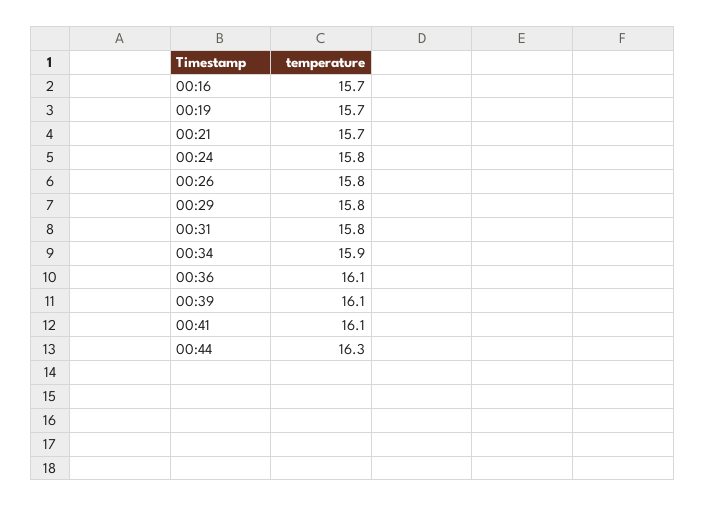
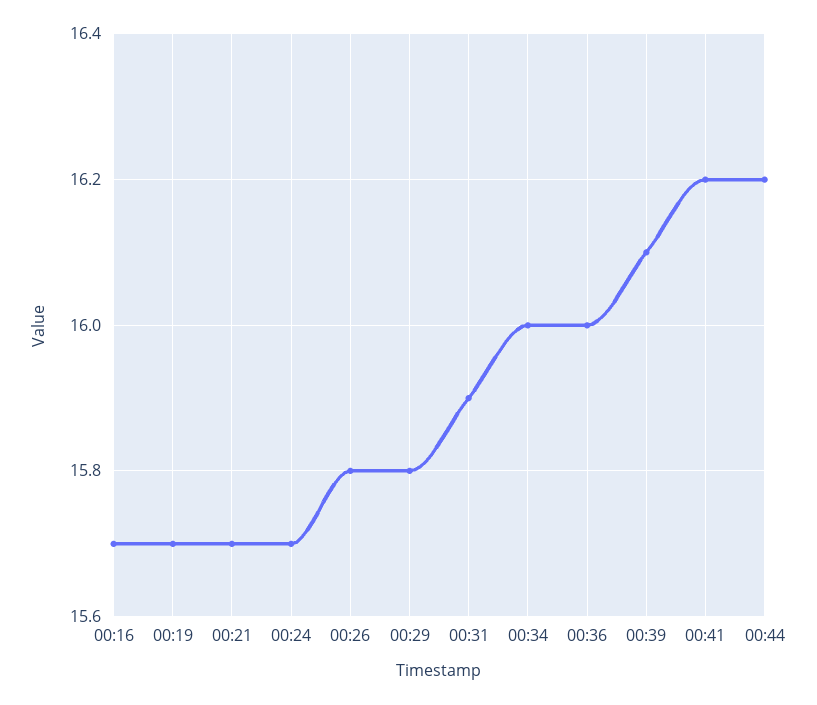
00:24: 15.8 -> 15.7
00:31: 15.8 -> 15.9
00:34: 15.9 -> 16
00:36: 16.1 -> 16
00:41: 16.1 -> 16.2
00:44: 16.3 -> 16.2

